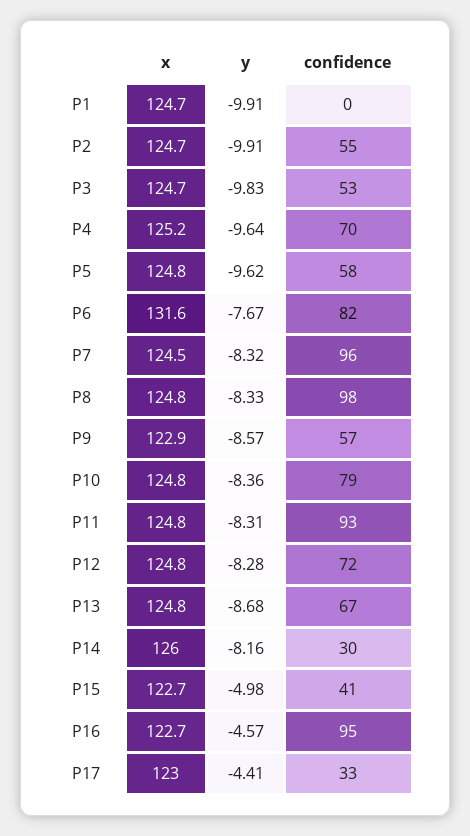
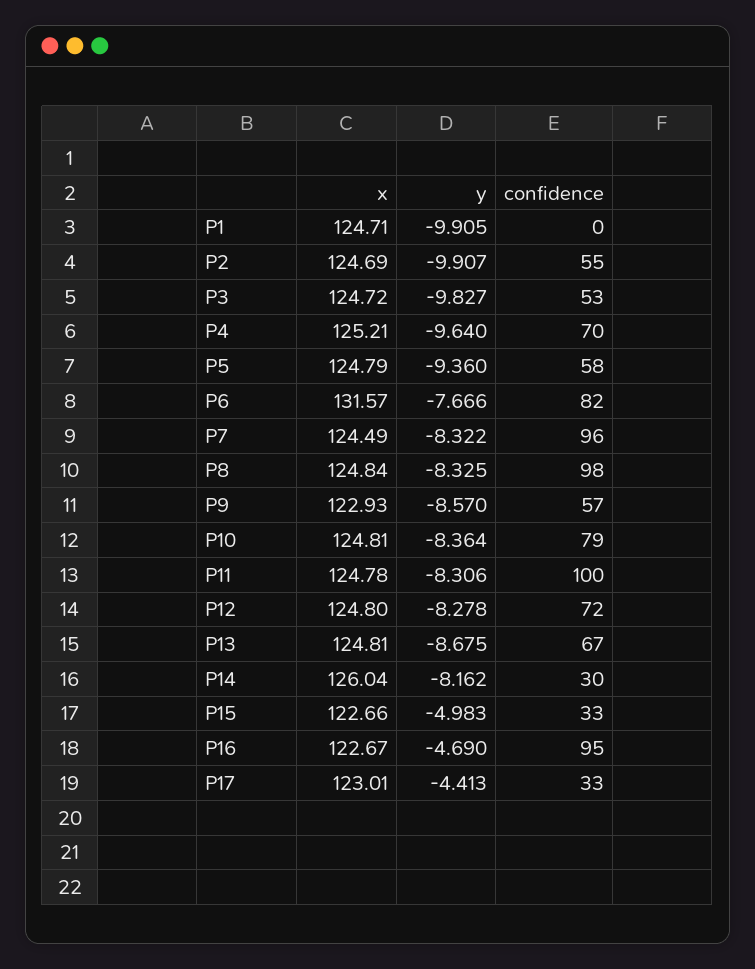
y, P5: -9.62 -> -9.36
confidence, P11: 93 -> 100
confidence, P15: 41 -> 33
y, P16: -4.57 -> -4.69

